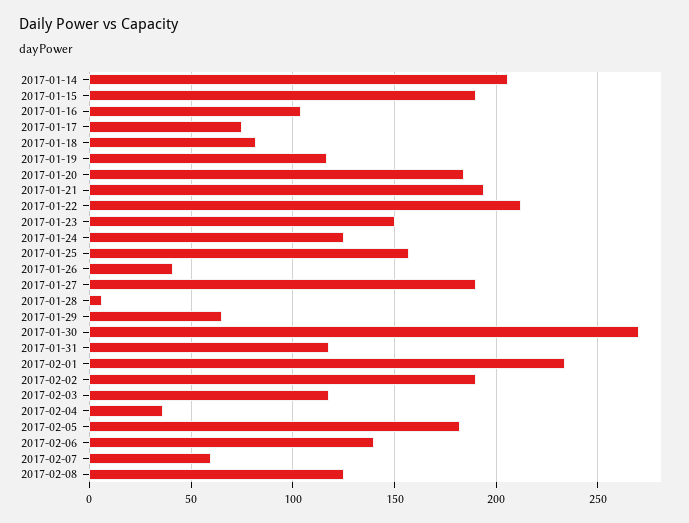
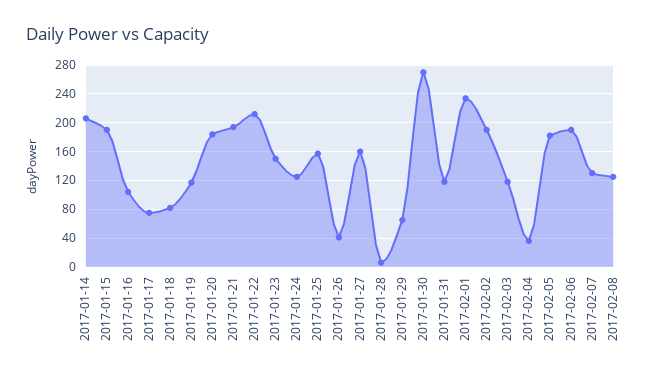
2017-01-27: 190 -> 160
2017-02-06: 140 -> 190
2017-02-07: 60 -> 130

